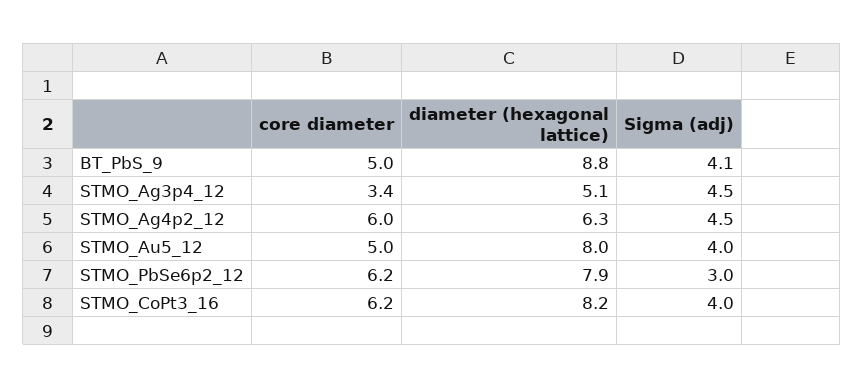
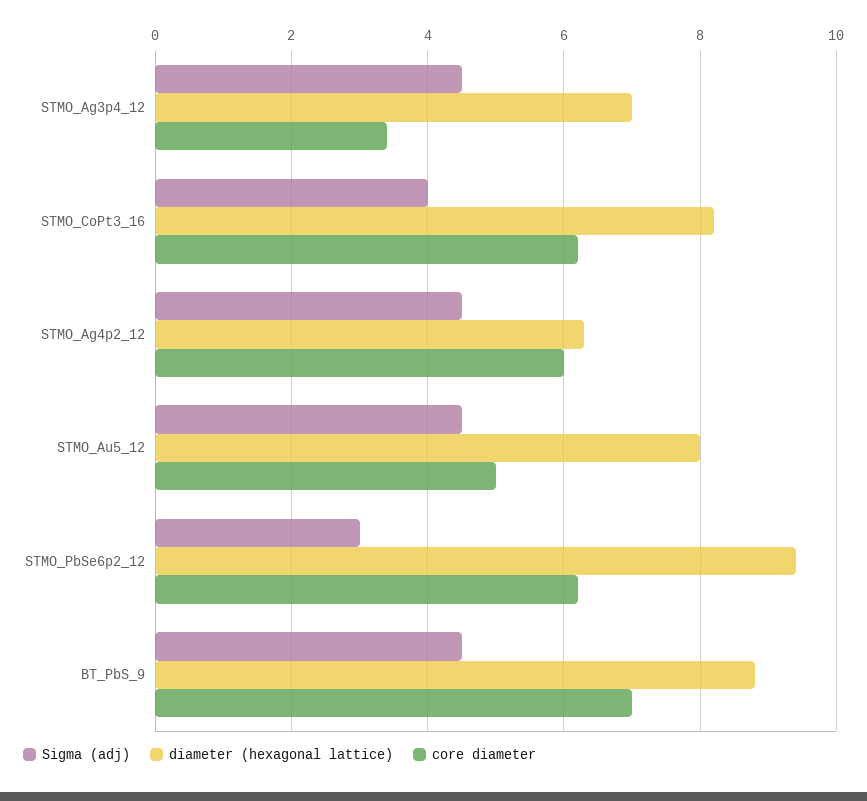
core diameter, BT_PbS_9: 5 -> 7
Sigma (adj), BT_PbS_9: 4.1 -> 4.5
diameter (hexagonal lattice), STMO_Ag3p4_12: 5.1 -> 7
Sigma (adj), STMO_Au5_12: 4 -> 4.5
diameter (hexagonal lattice), STMO_PbSe6p2_12: 7.9 -> 9.5

